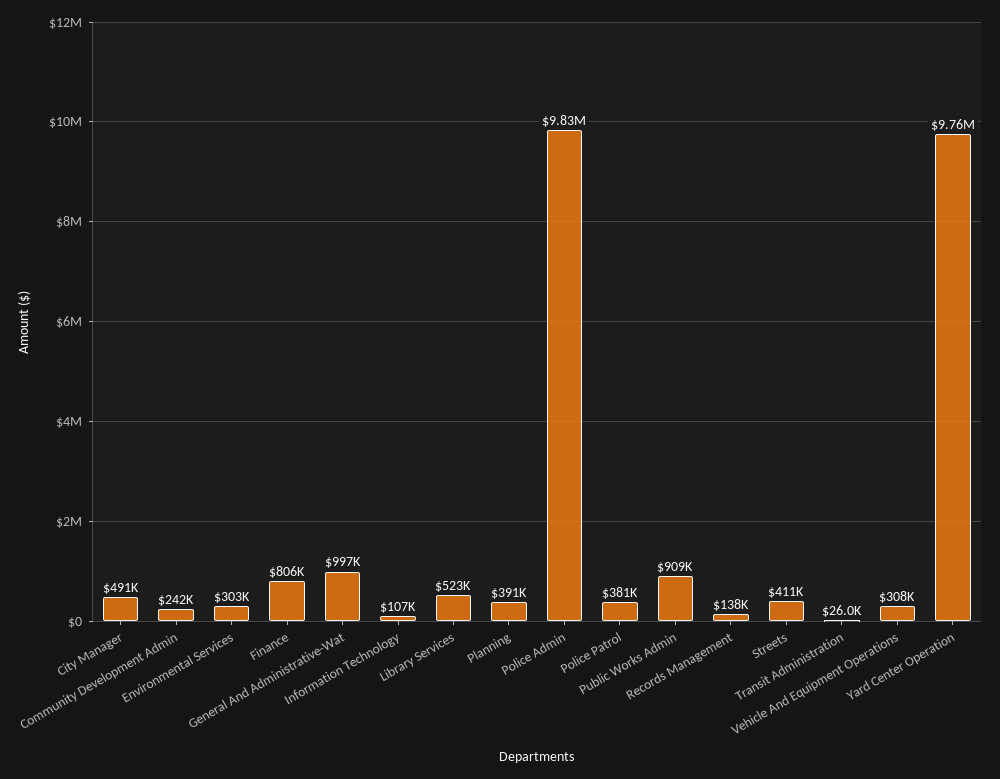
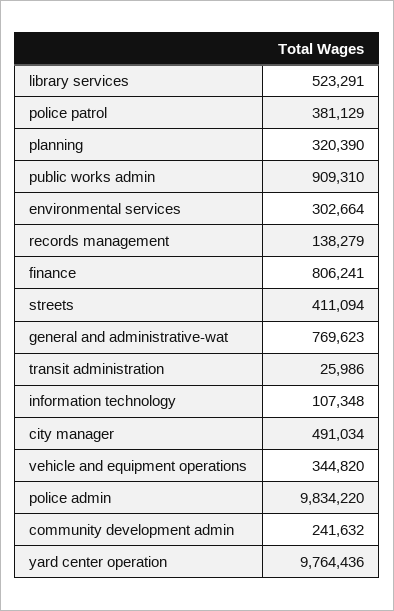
General And Administrative-Wat: 997000 -> 769623
Planning: 391000 -> 320390
Vehicle And Equipment Operations: 308000 -> 344820

